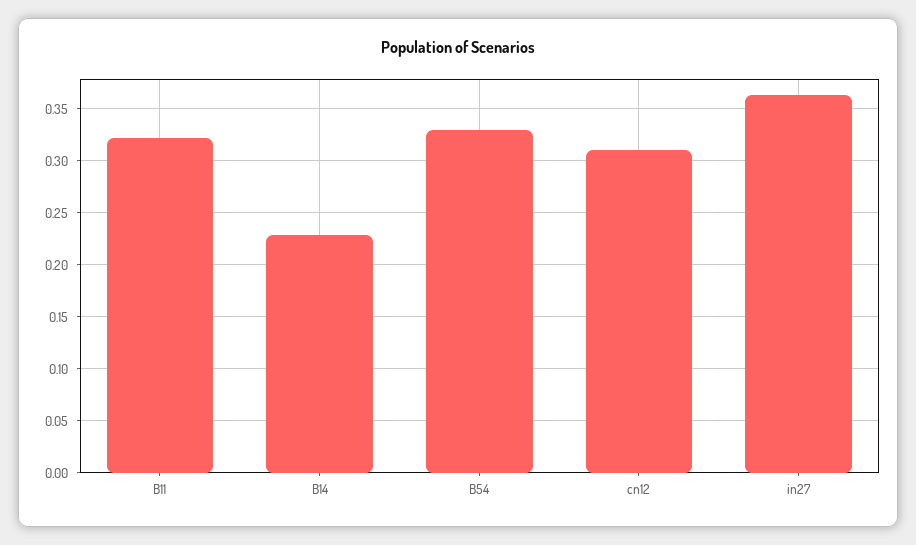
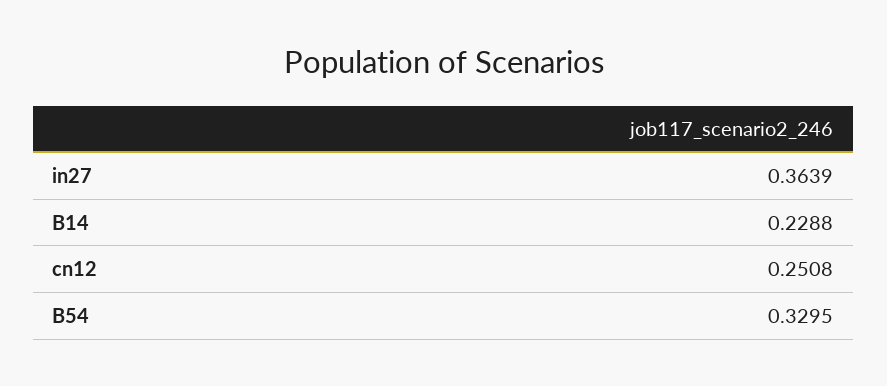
B11: 0.32 -> none
cn12: 0.31 -> 0.2508

